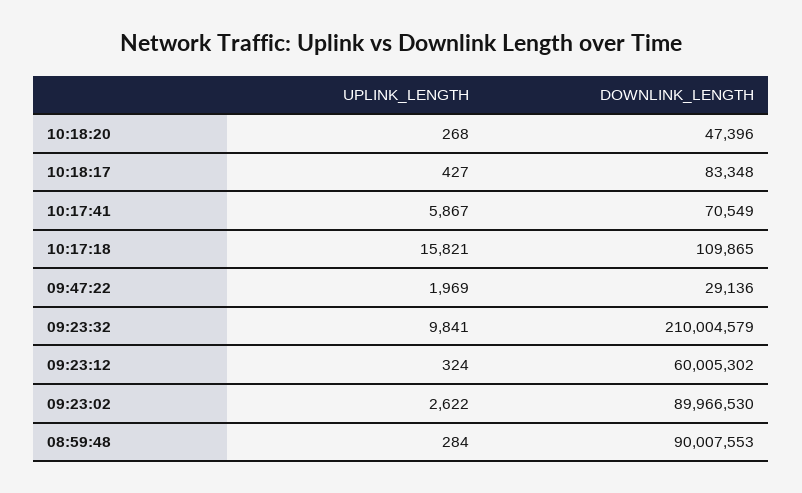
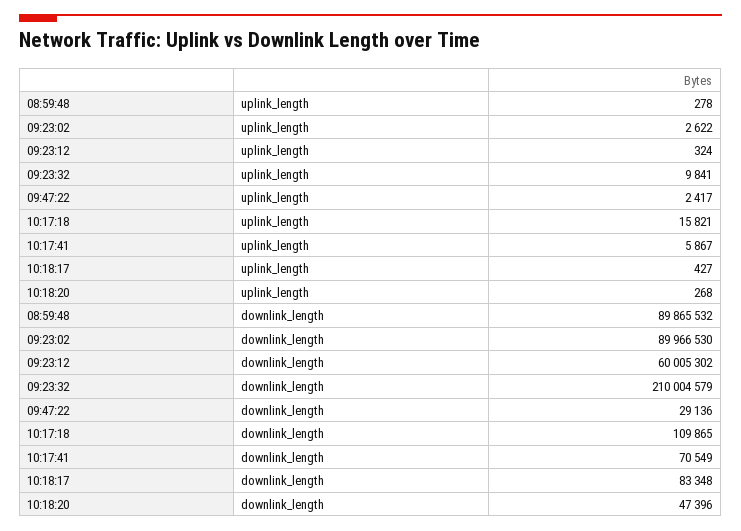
UPLINK_LENGTH, 09:47:22: 1969 -> 2417
UPLINK_LENGTH, 08:59:48: 284 -> 278
DOWNLINK_LENGTH, 08:59:48: 90007553 -> 89865532

